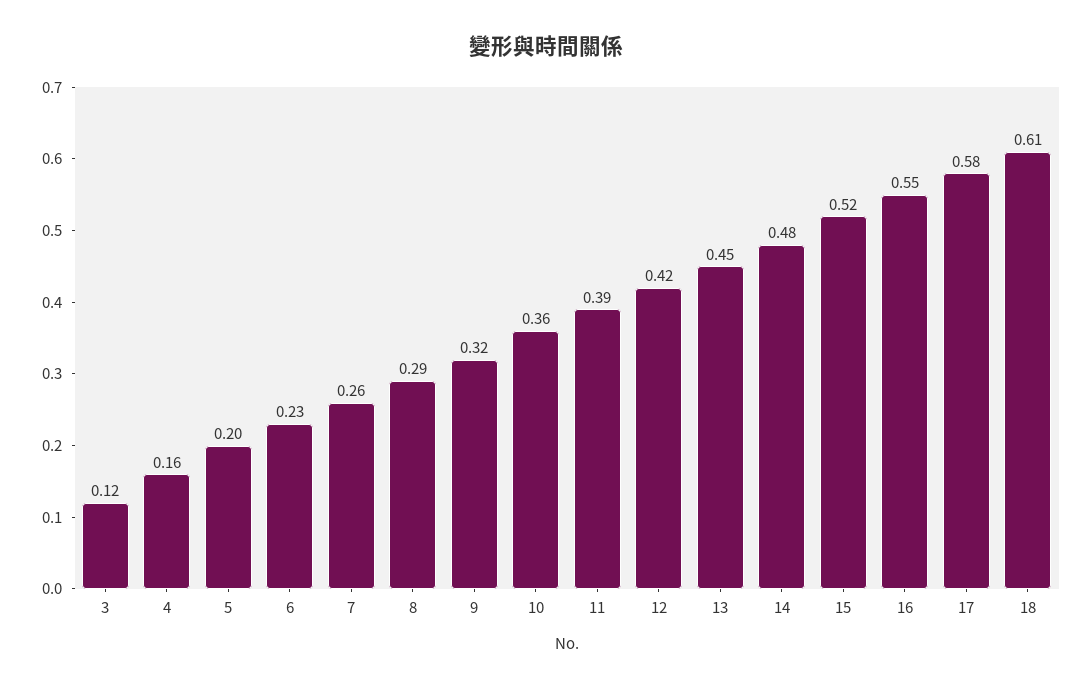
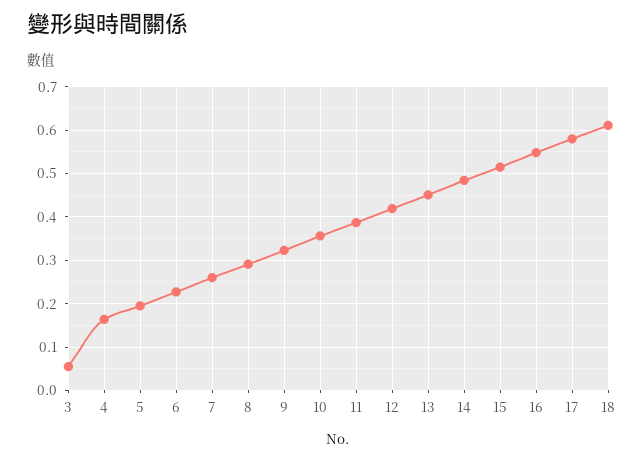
3: 0.12 -> 0.06

